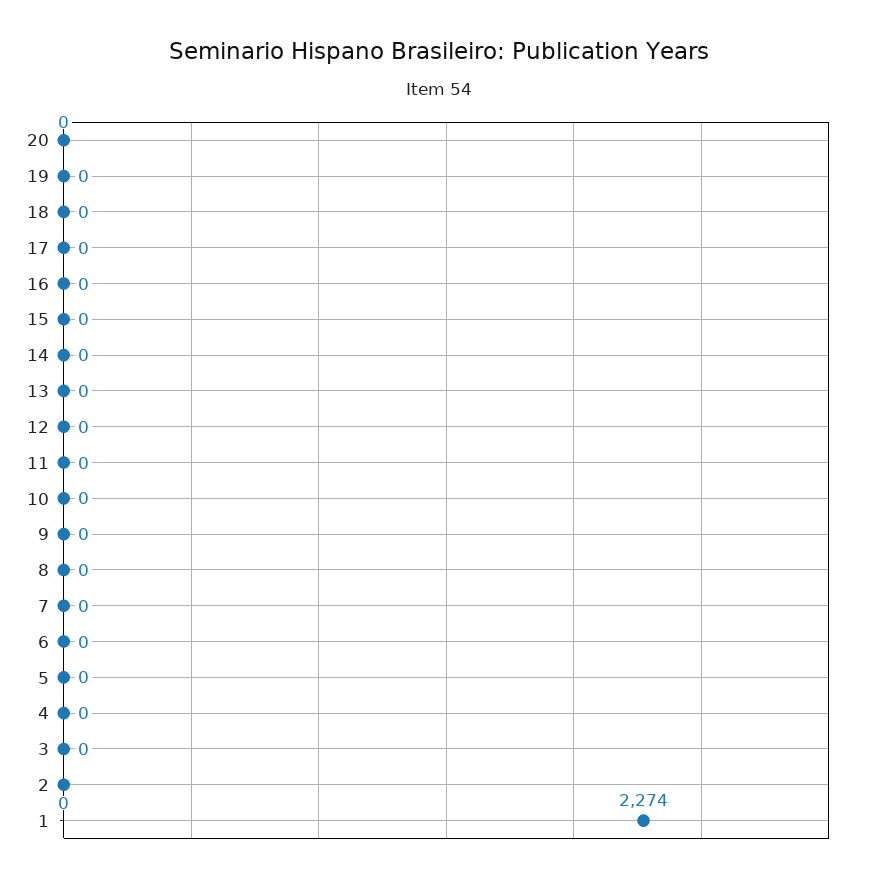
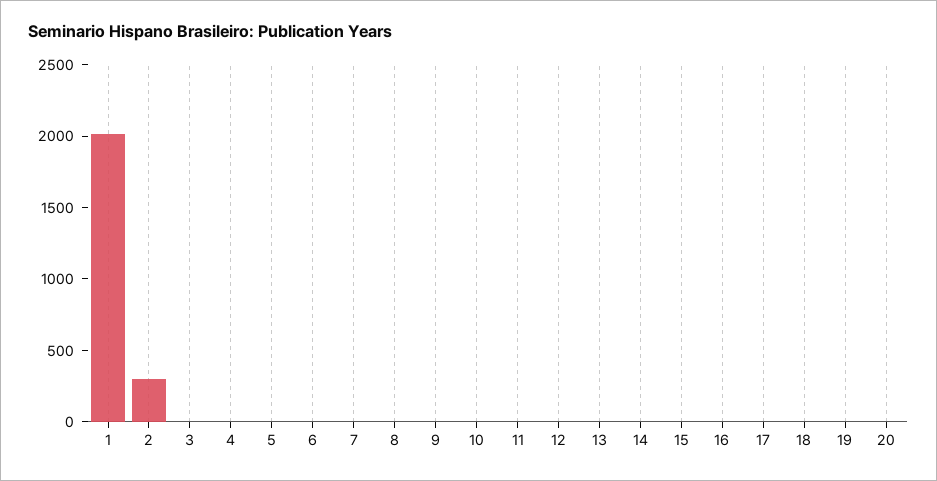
2: 0 -> 300
1: 2274 -> 2000

